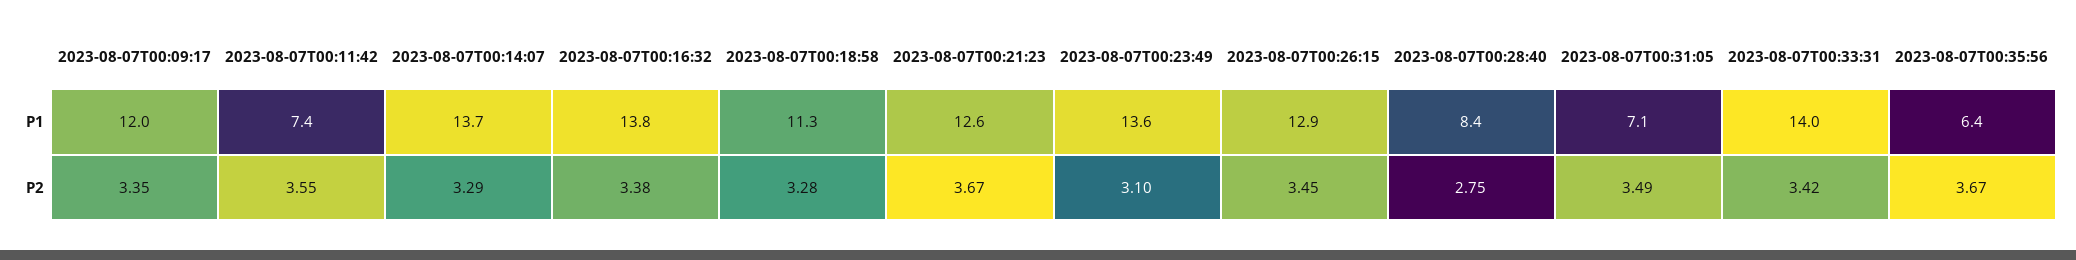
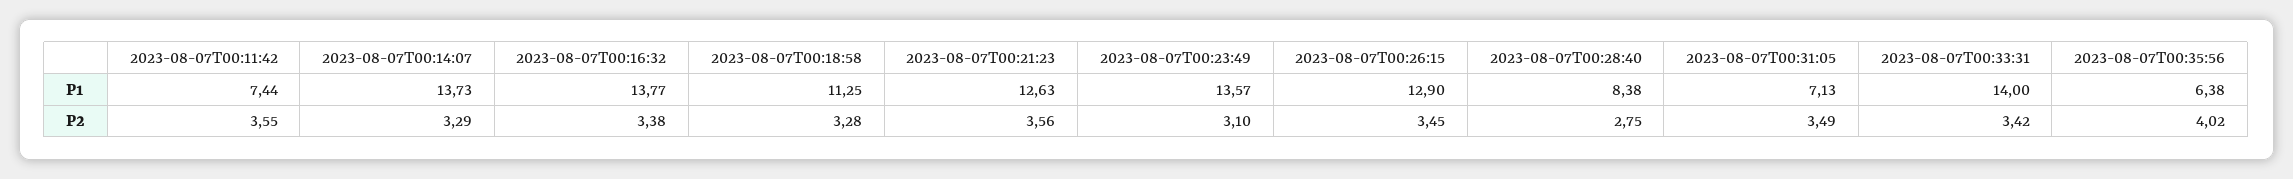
2023-08-07T00:09:17, P1: 12 -> none
2023-08-07T00:09:17, P2: 3.35 -> none
2023-08-07T00:21:23, P2: 3.67 -> 3.56
2023-08-07T00:35:56, P2: 3.67 -> 4.02

